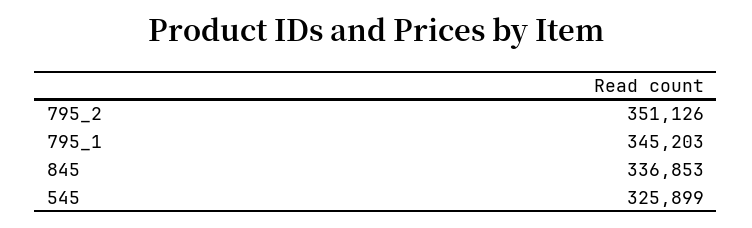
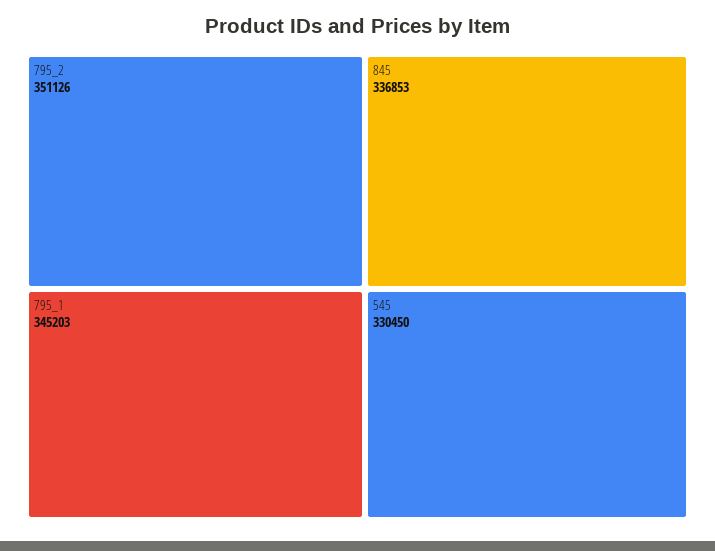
545: 325899 -> 330450

